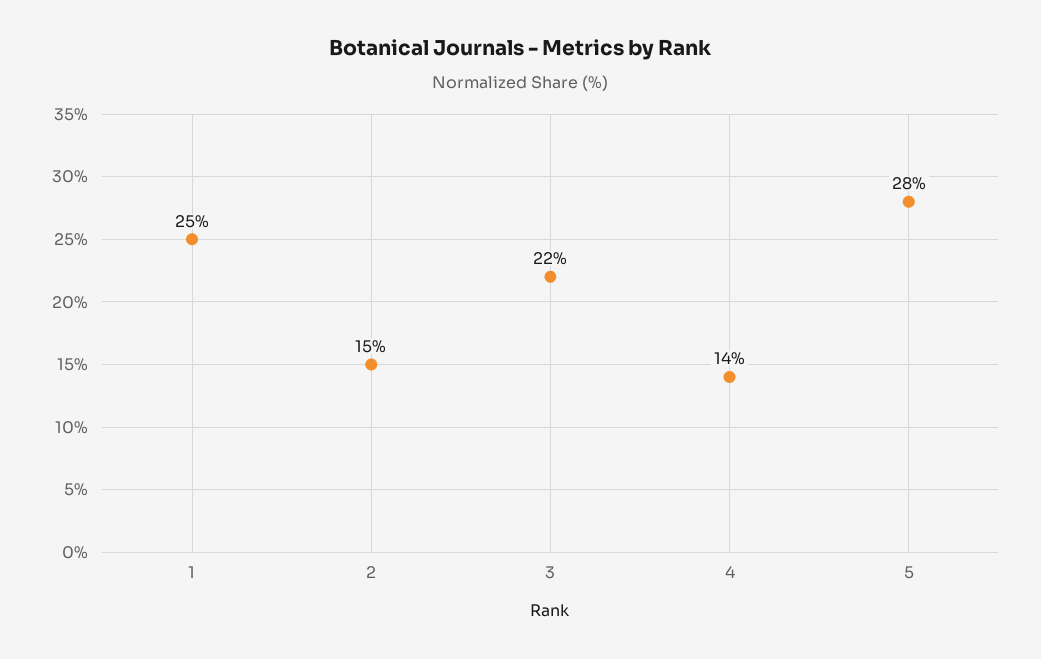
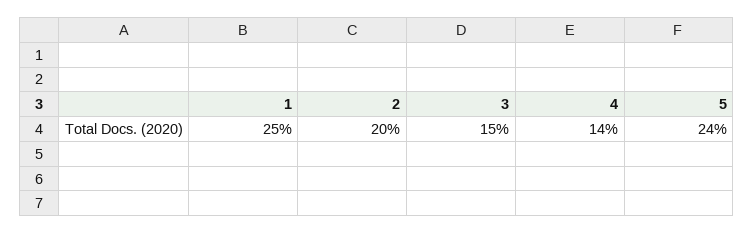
2: 15 -> 20
3: 22 -> 15
5: 28 -> 24

